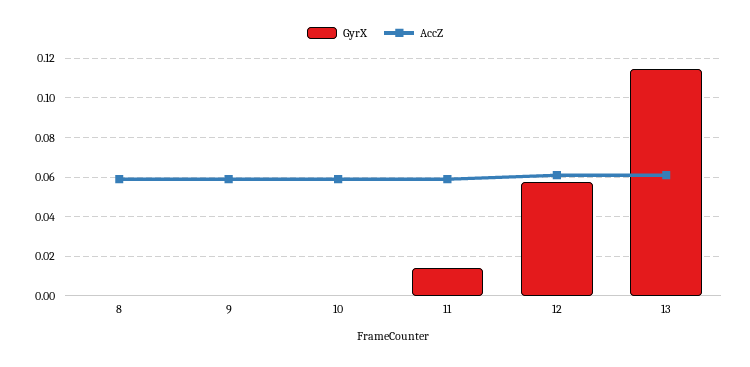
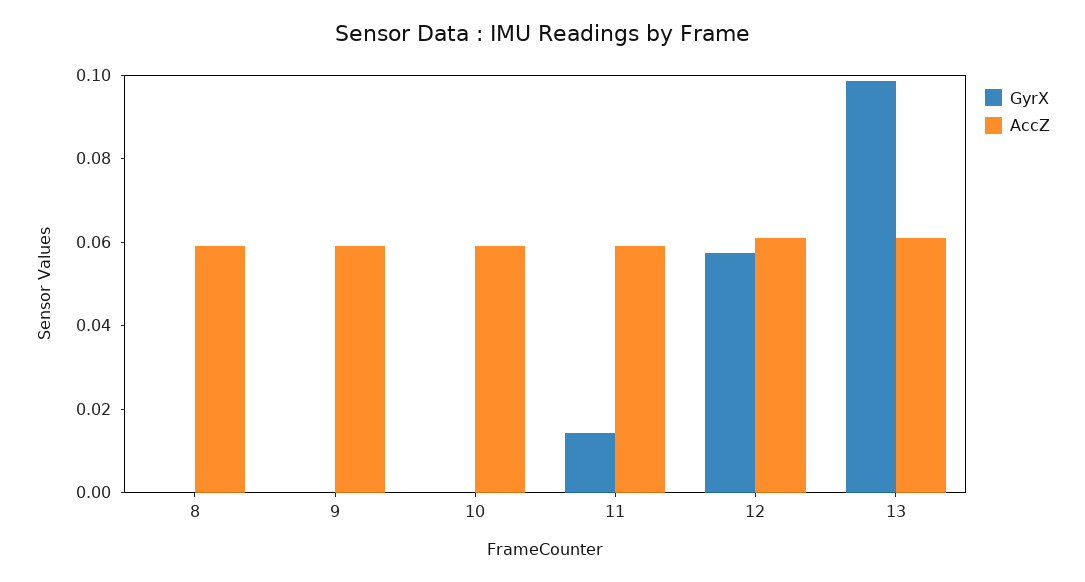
GyrX, 13: 0.115 -> 0.1

